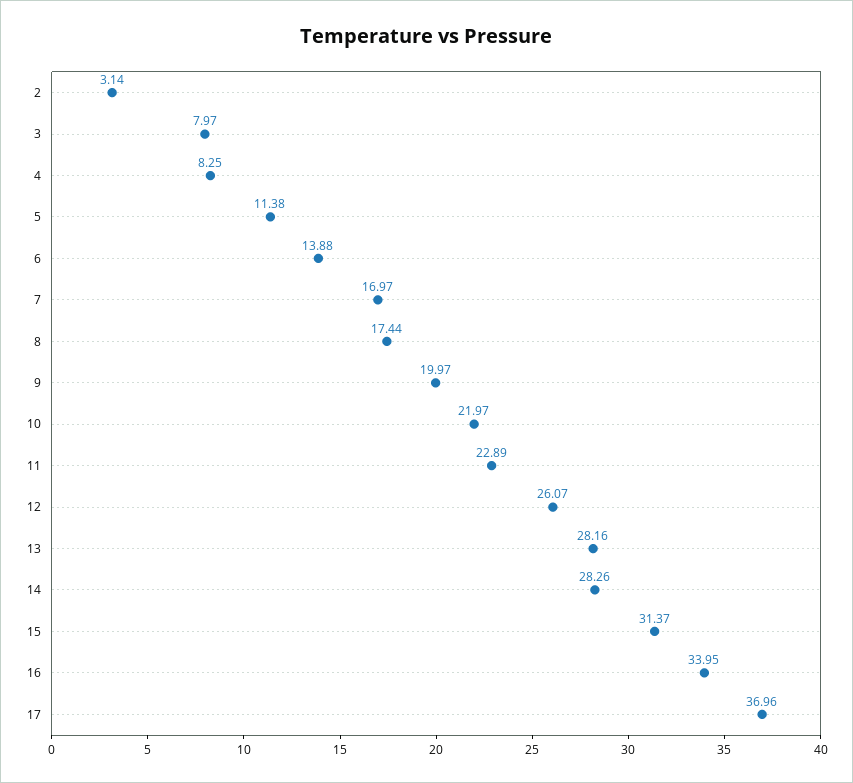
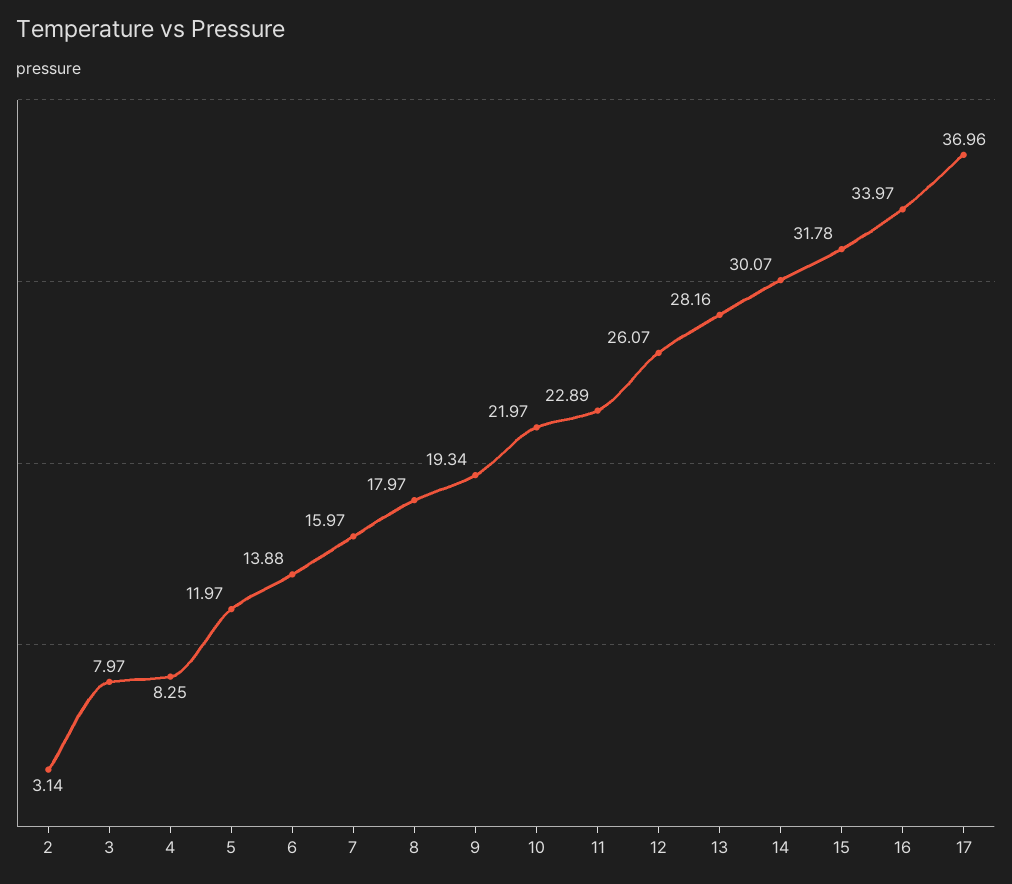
5: 11.38 -> 11.97
7: 16.97 -> 15.97
8: 17.44 -> 17.97
9: 19.97 -> 19.34
14: 28.26 -> 30.07
15: 31.37 -> 31.78
16: 33.95 -> 33.97

